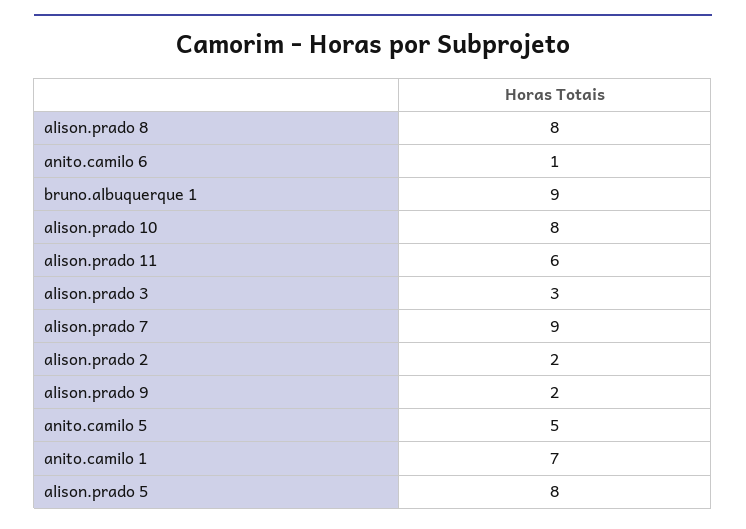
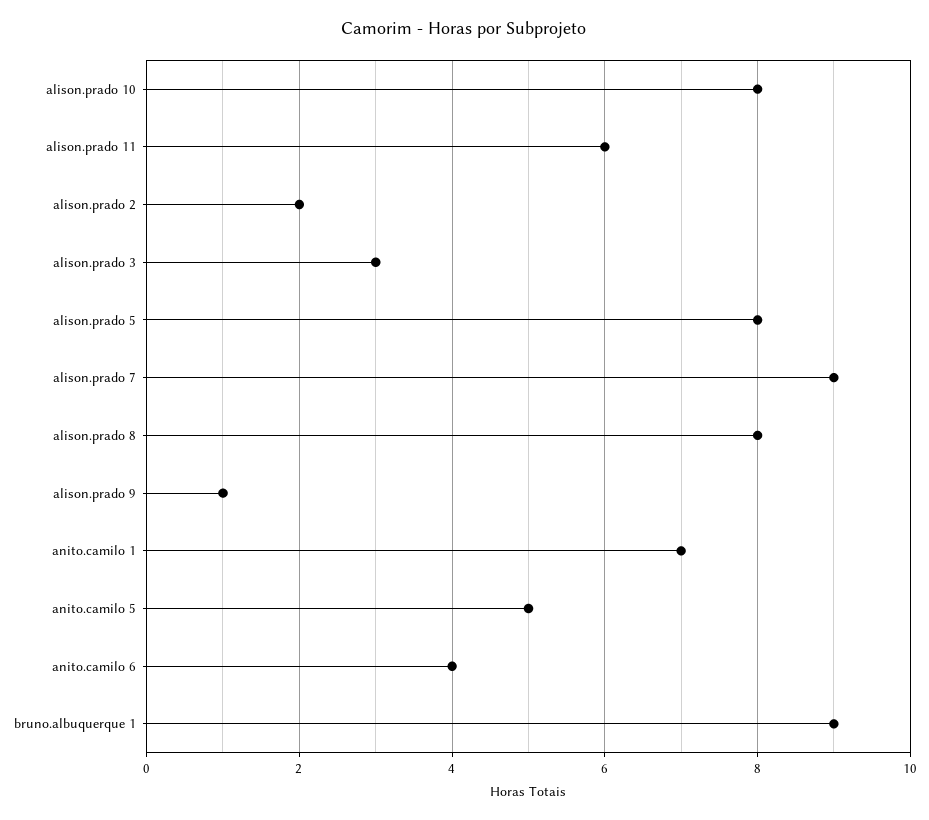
anito.camilo 6: 1 -> 4
alison.prado 9: 2 -> 1

